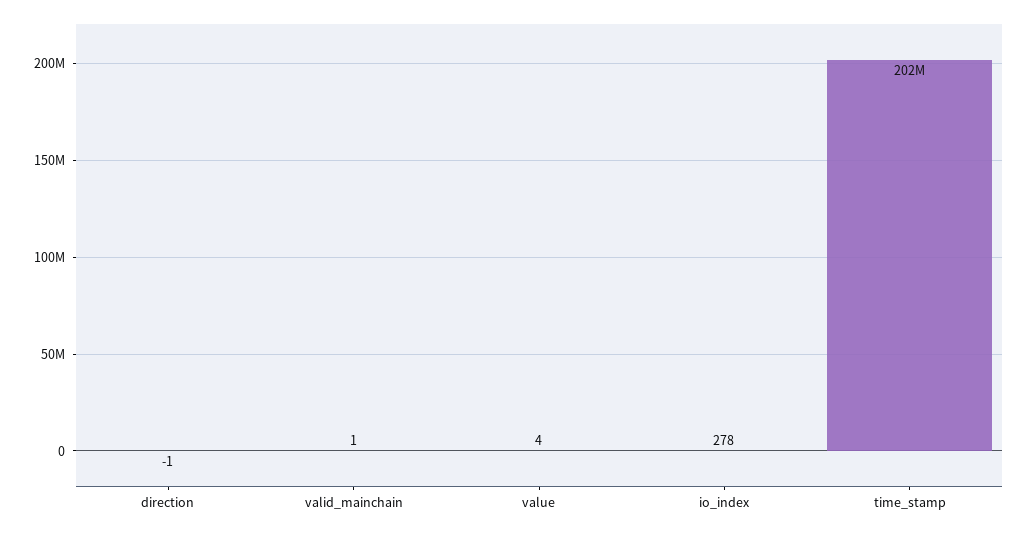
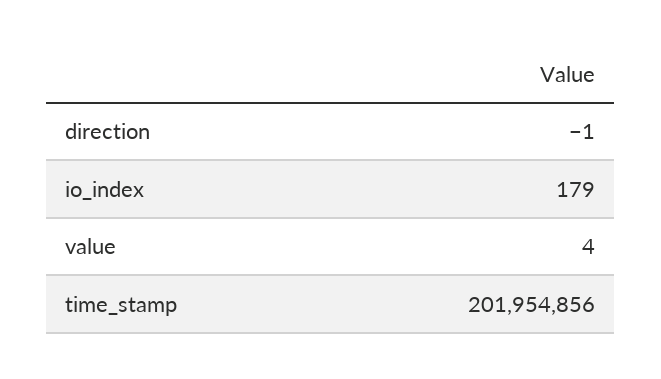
valid_mainchain: 1 -> none
io_index: 278 -> 179

